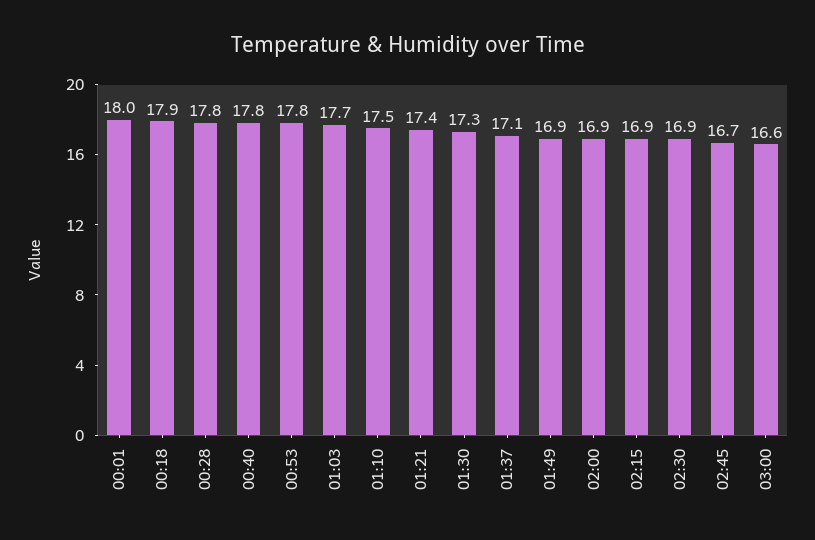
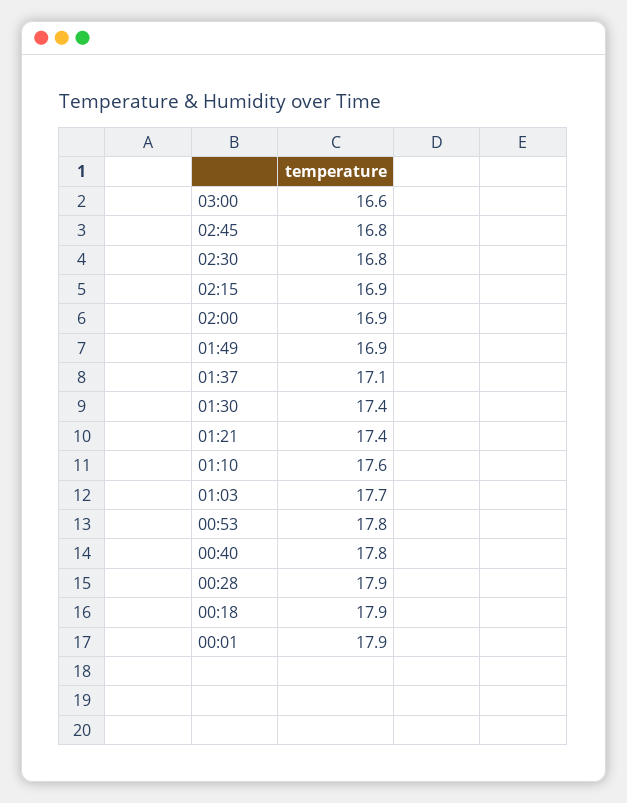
00:01: 18 -> 17.9
00:28: 17.8 -> 17.9
01:10: 17.5 -> 17.6
01:30: 17.3 -> 17.4
02:30: 16.9 -> 16.8
02:45: 16.7 -> 16.8

